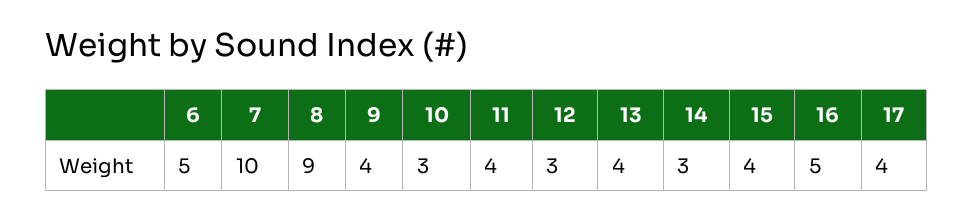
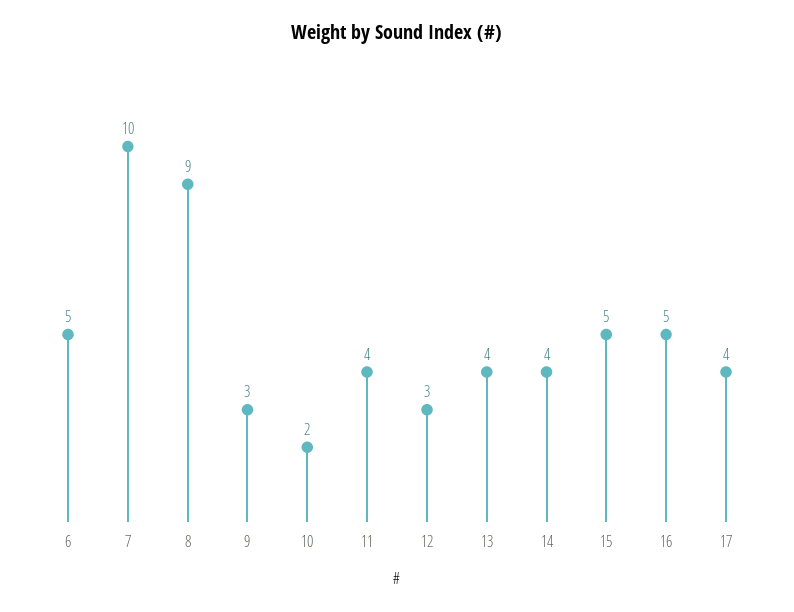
9: 4 -> 3
10: 3 -> 2
14: 3 -> 4
15: 4 -> 5

